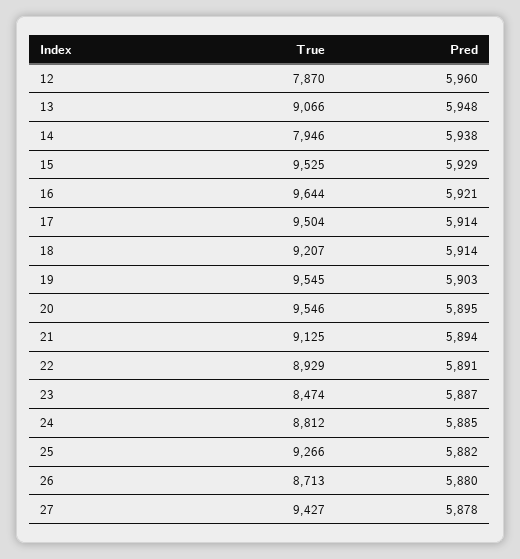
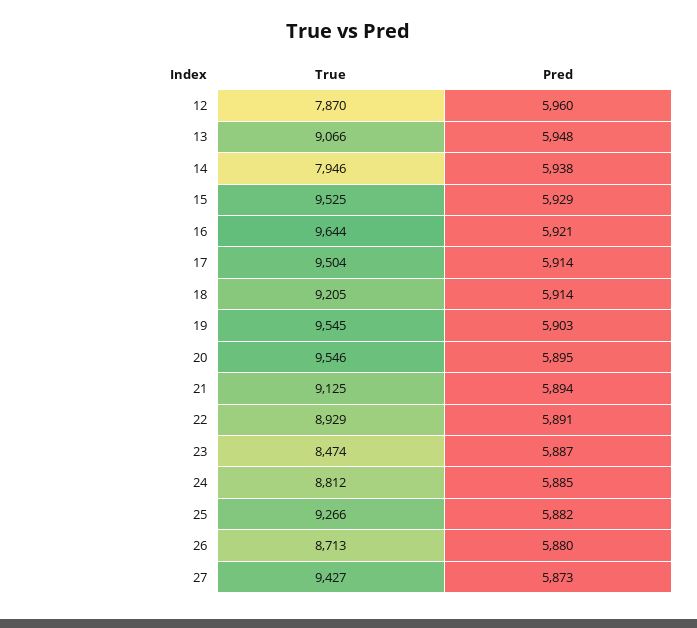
True, 18: 9207 -> 9205
Pred, 27: 5878 -> 5873

